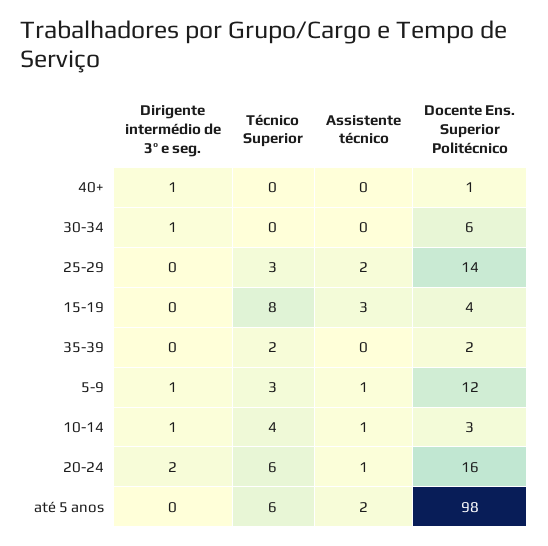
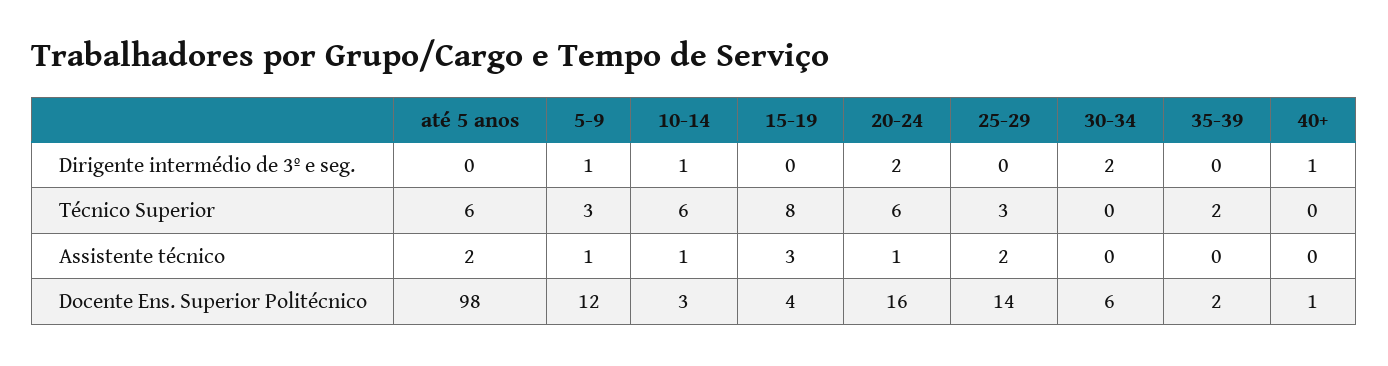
Dirigente intermédio de 3º e seg., 30-34: 1 -> 2
Técnico Superior, 10-14: 4 -> 6

